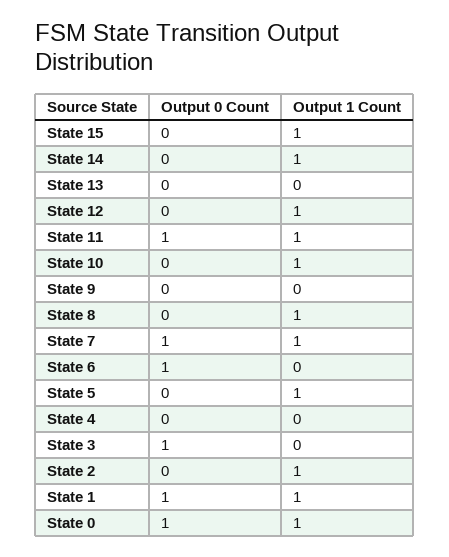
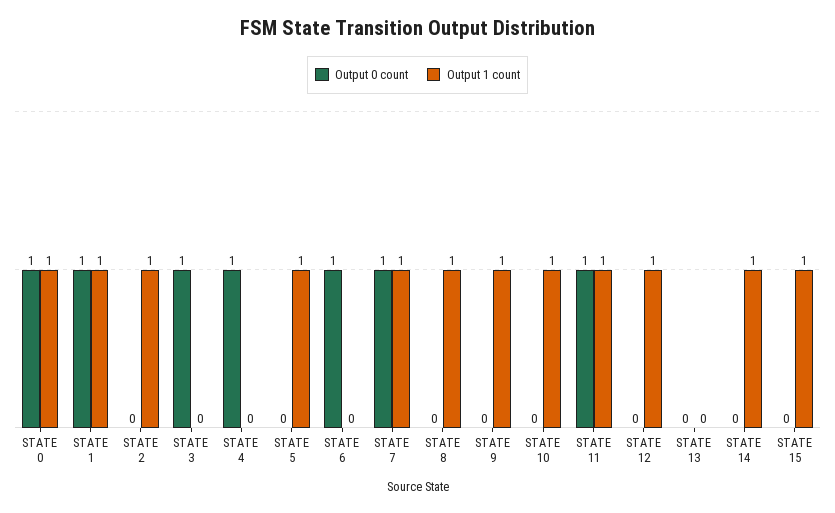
Output 1 Count, State 9: 0 -> 1
Output 0 Count, State 4: 0 -> 1

